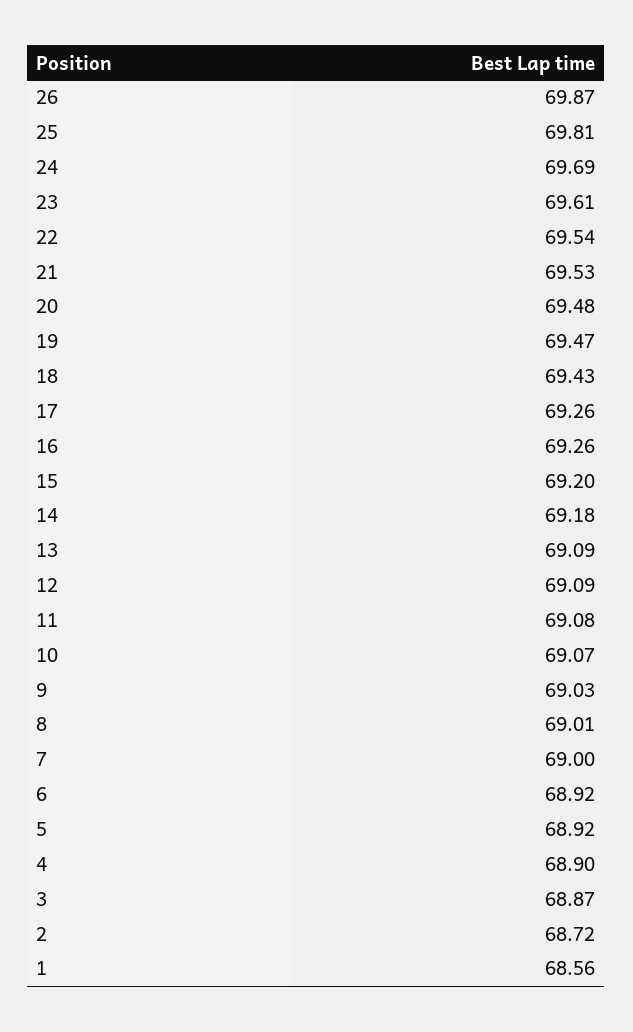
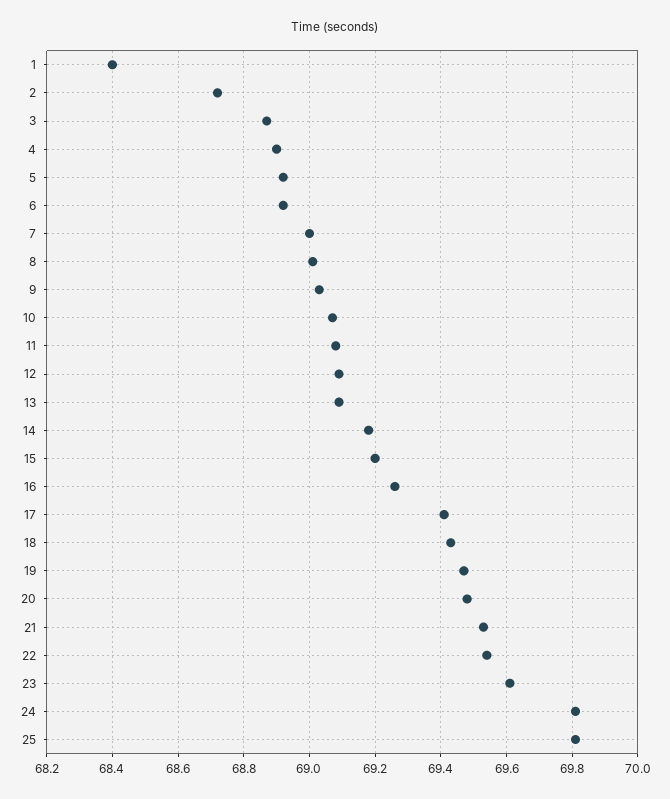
26: 69.87 -> none
24: 69.69 -> 69.8
17: 69.26 -> 69.4
1: 68.56 -> 68.4

